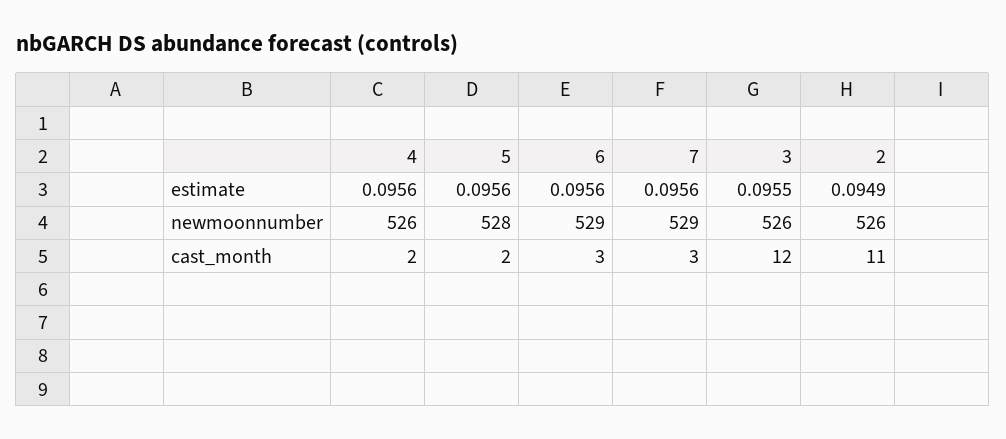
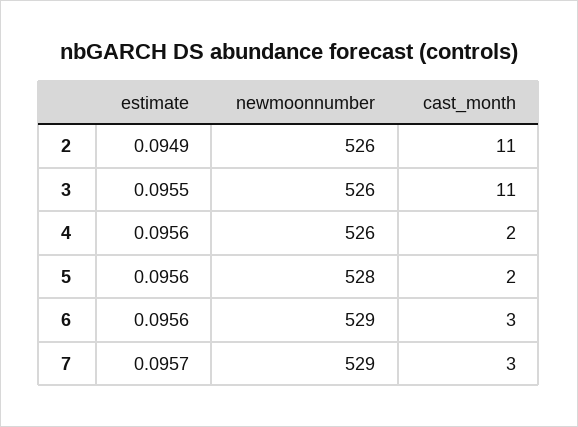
7, estimate: 0.0956 -> 0.0957
3, cast_month: 12 -> 11

